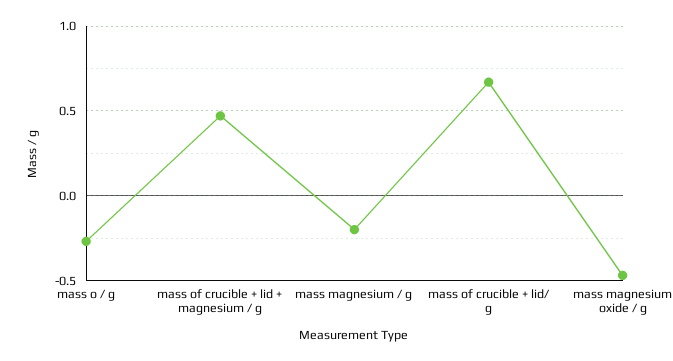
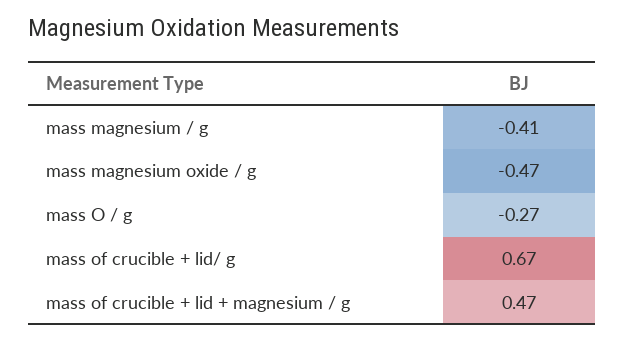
mass magnesium / g: -0.2 -> -0.41

